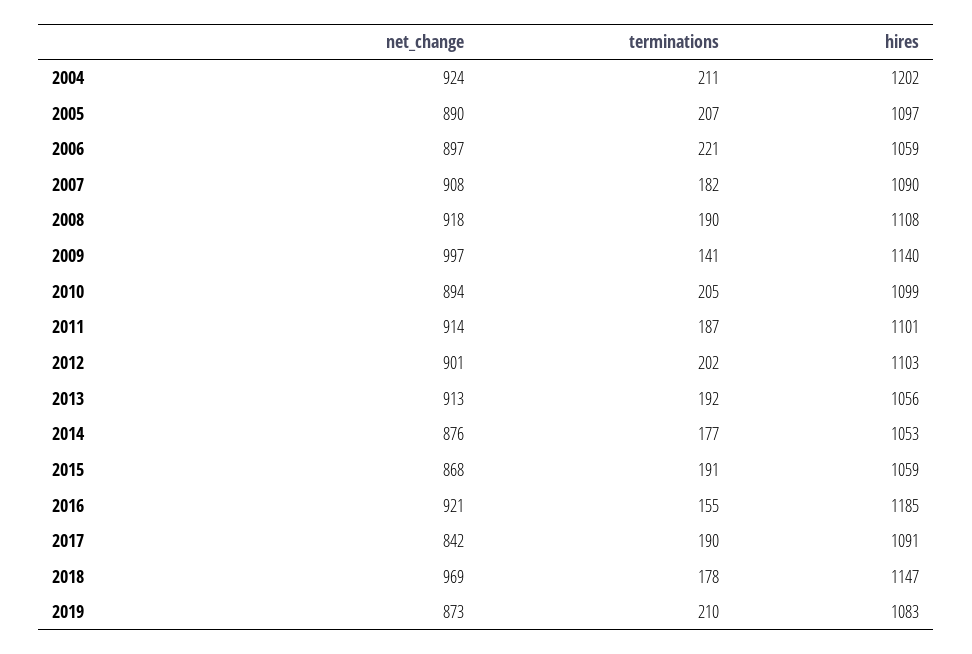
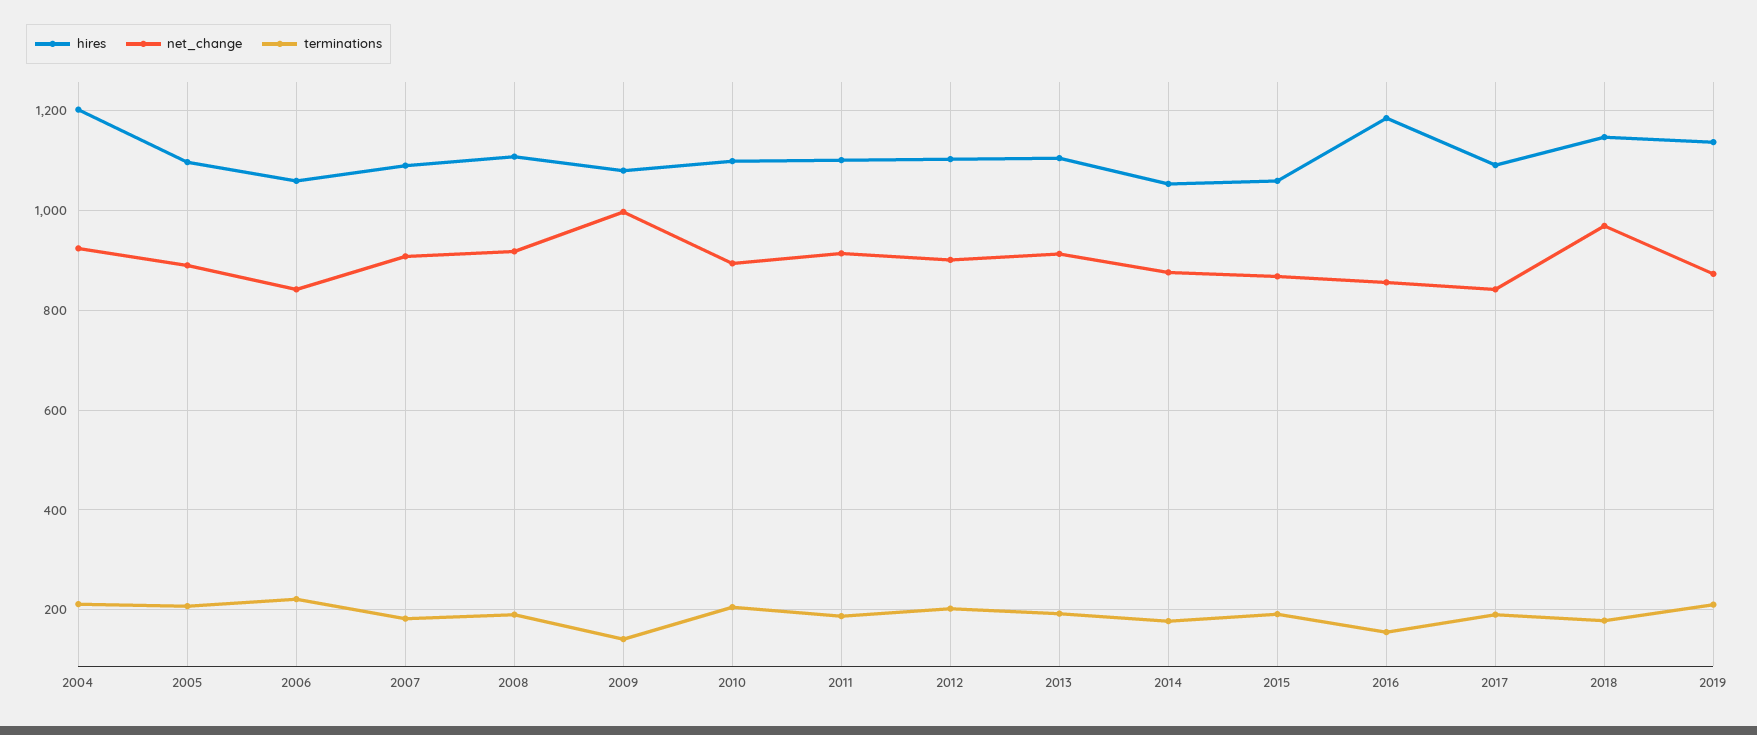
net_change, 2006: 897 -> 840
hires, 2009: 1140 -> 1080
hires, 2013: 1056 -> 1100
net_change, 2016: 921 -> 860
hires, 2019: 1083 -> 1140

